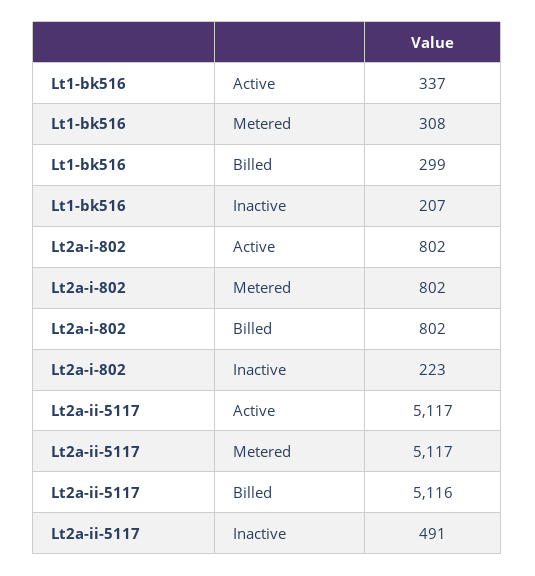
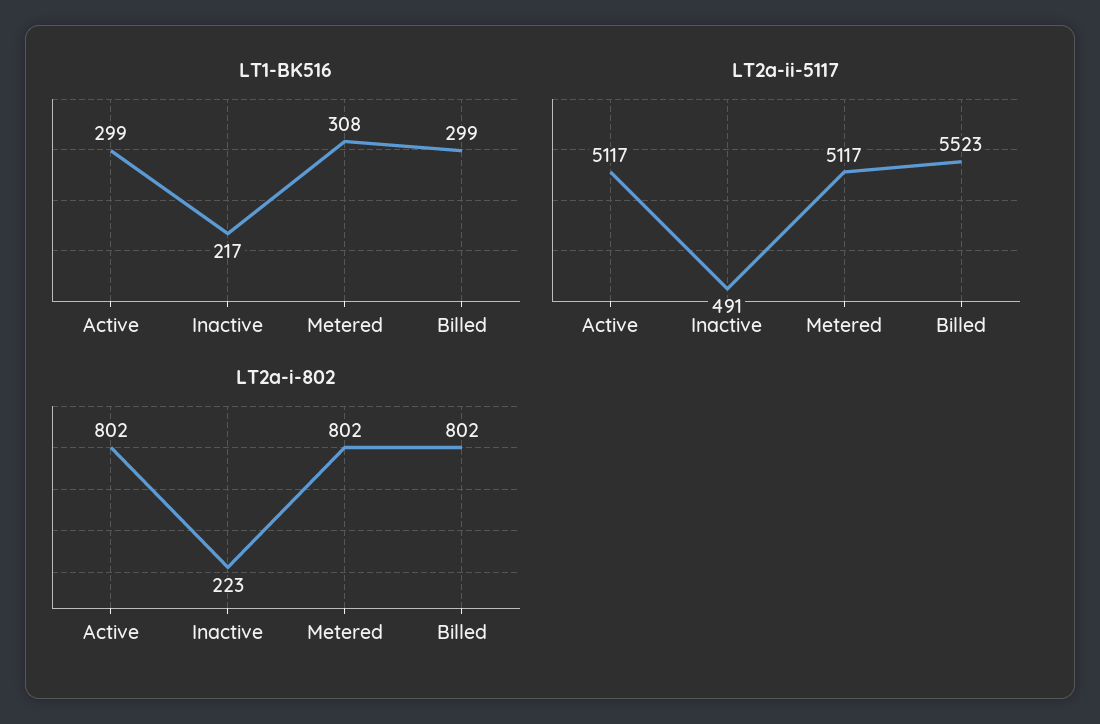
Lt1-bk516, Active: 337 -> 299
Lt1-bk516, Inactive: 207 -> 217
Lt2a-ii-5117, Billed: 5116 -> 5523

